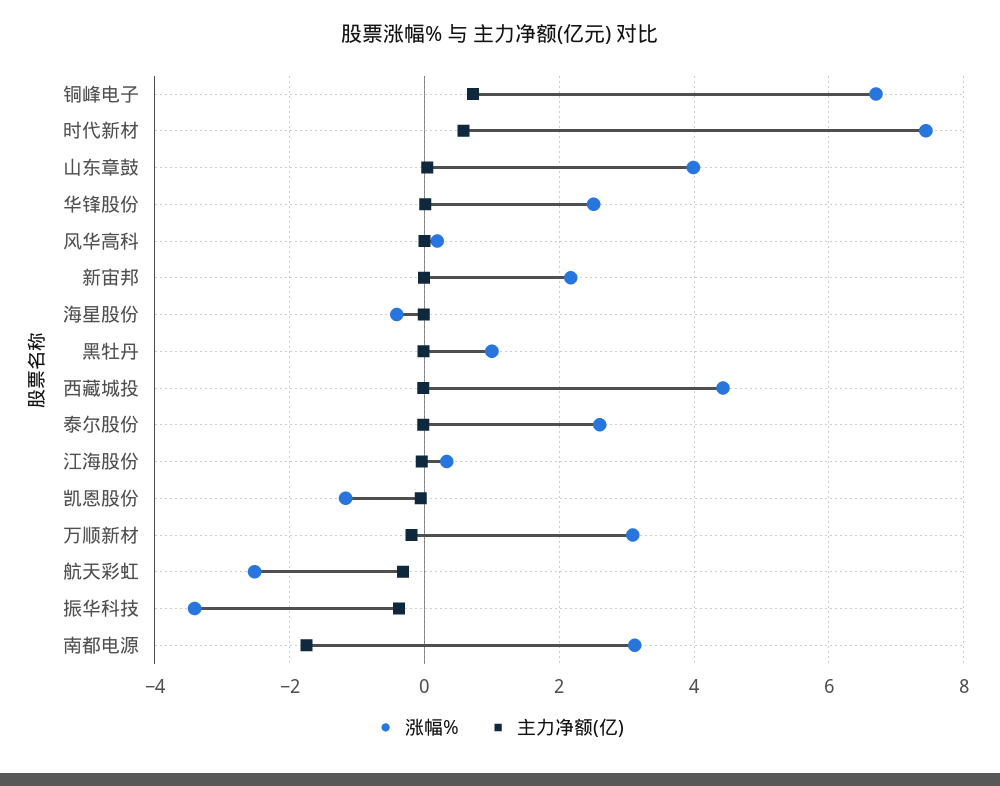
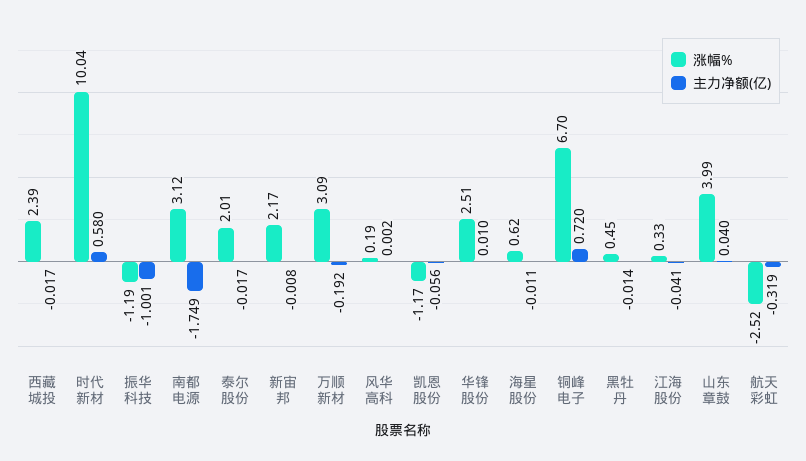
涨幅%, 时代新材: 7.4 -> 10.04
涨幅%, 海星股份: -0.4 -> 0.62
涨幅%, 黑牡丹: 1 -> 0.45
涨幅%, 西藏城投: 4.4 -> 2.39
涨幅%, 泰尔股份: 2.6 -> 2.01
涨幅%, 振华科技: -3.4 -> -1.19
主力净额(亿), 振华科技: -0.4 -> -1.001

